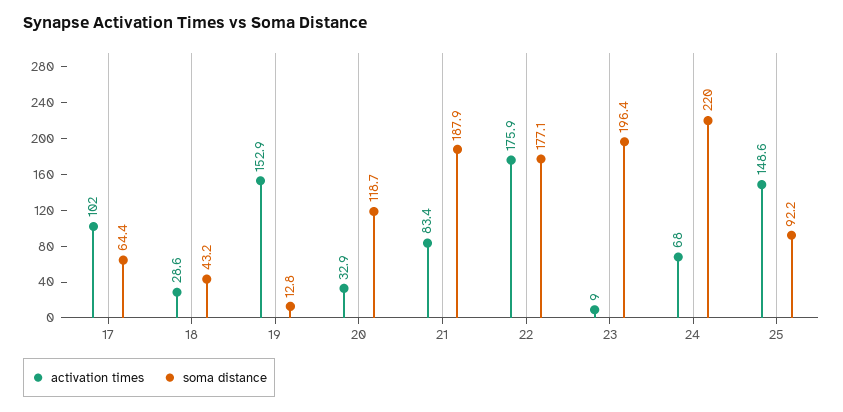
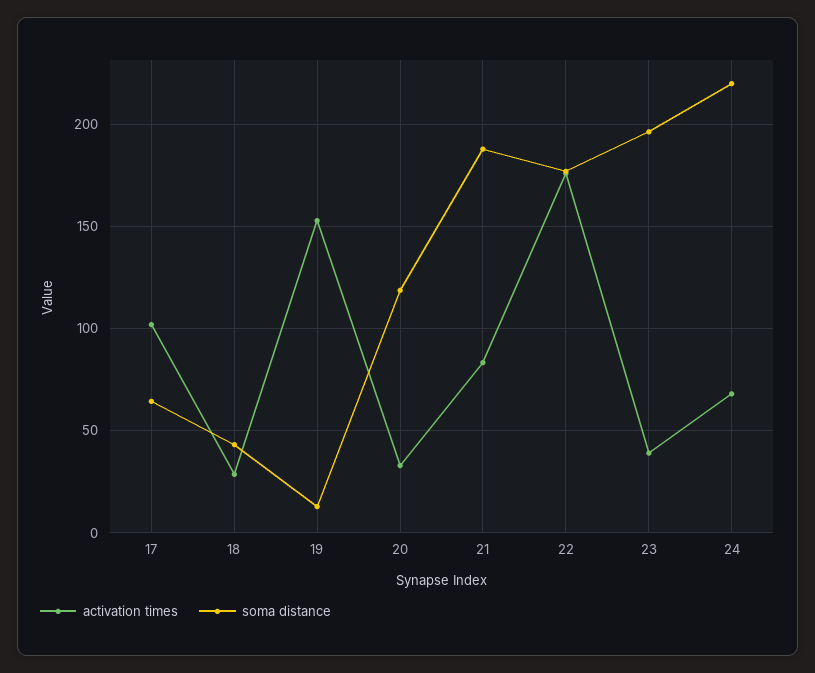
activation times, 23: 9 -> 40
activation times, 25: 148.6 -> none
soma distance, 25: 92.2 -> none

